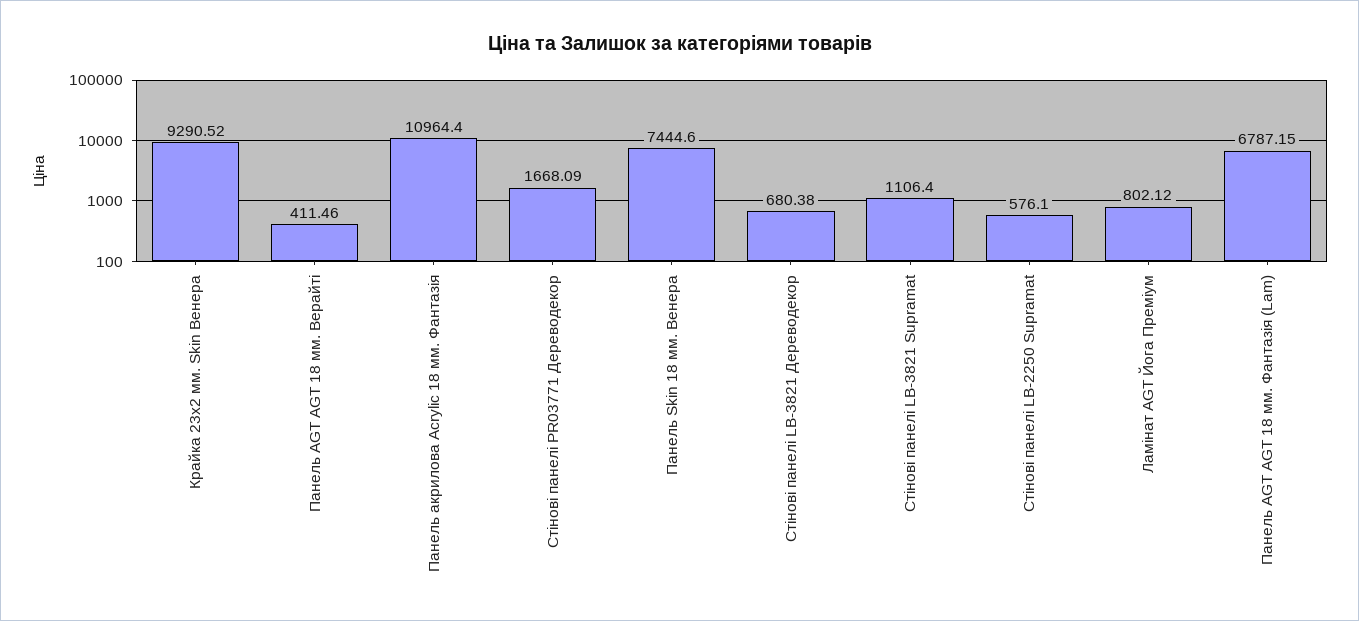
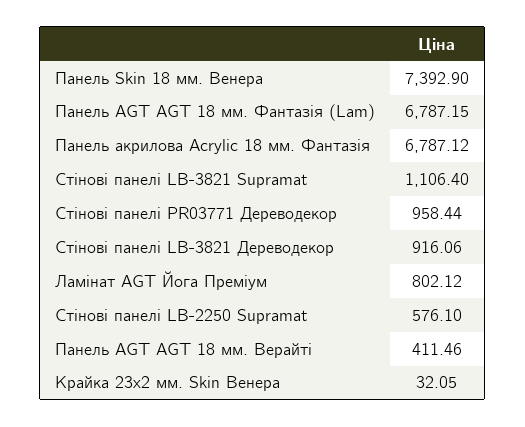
Крайка 23x2 мм. Skin Венера: 9290.52 -> 32.05
Панель акрилова Acrylic 18 мм. Фантазія: 10964.4 -> 6787.12
Стінові панелі PR03771 Дереводекор: 1668.09 -> 958.44
Панель Skin 18 мм. Венера: 7444.6 -> 7392.9
Стінові панелі LB-3821 Дереводекор: 680.38 -> 916.06

